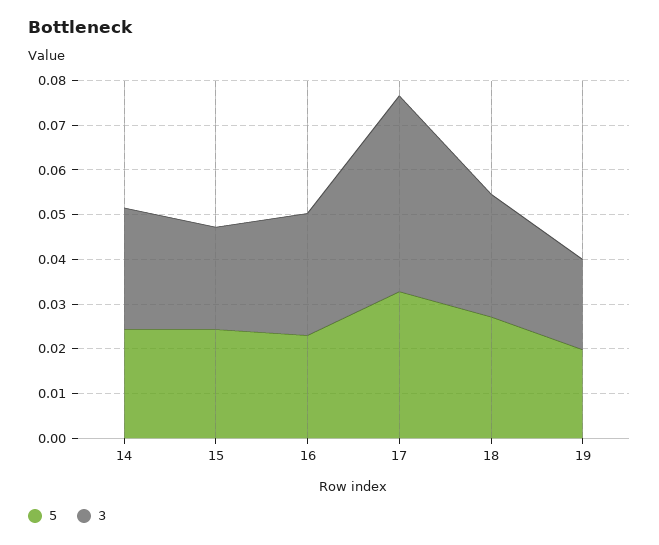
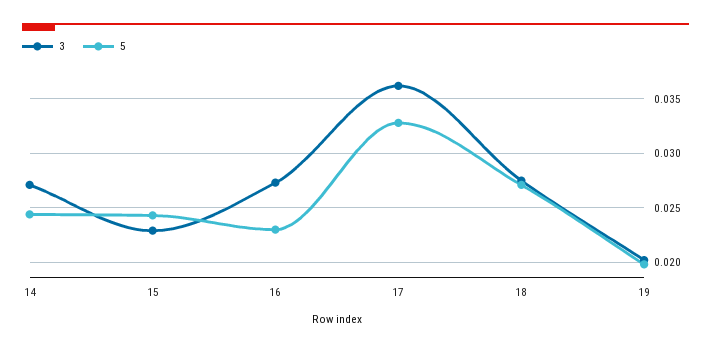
3, 17: 0.044 -> 0.036

